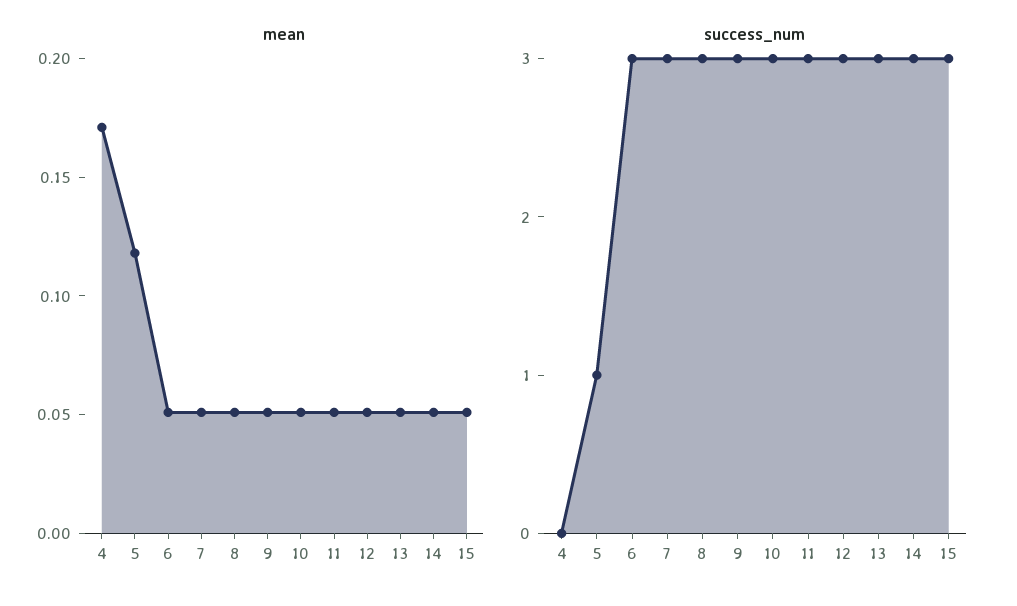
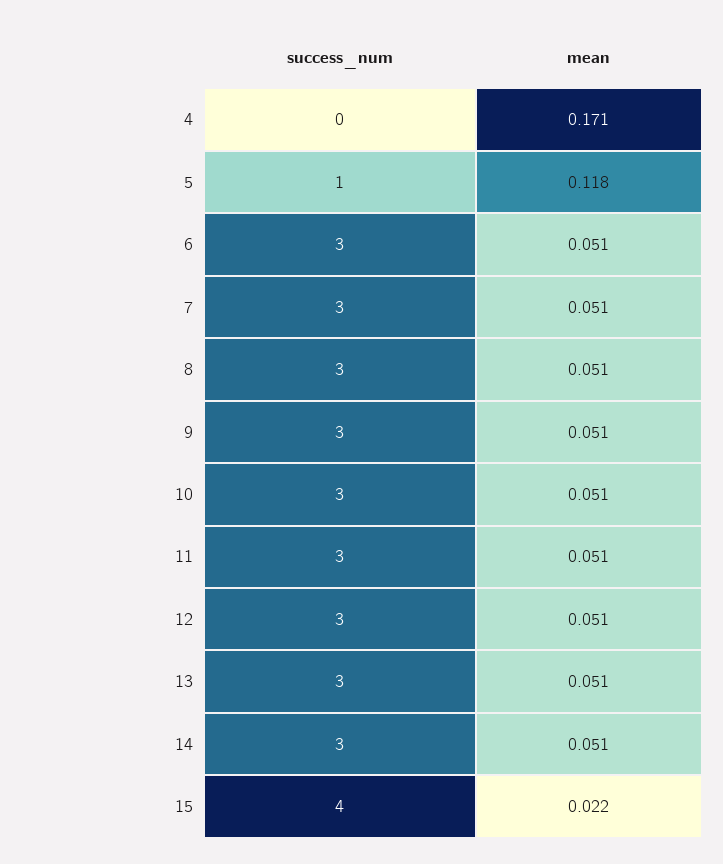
mean, 15: 0.05 -> 0.022
success_num, 15: 3 -> 4

